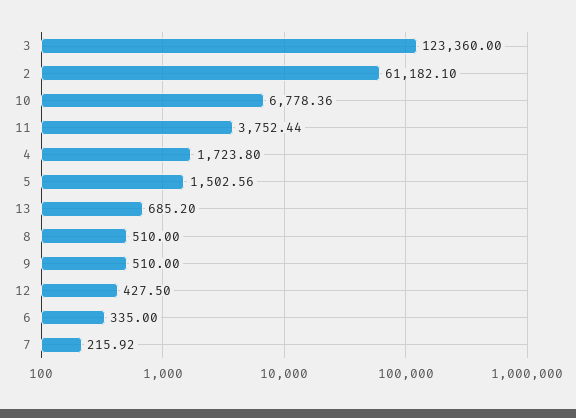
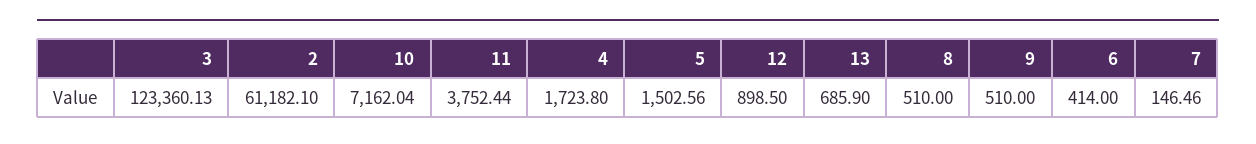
3: 123360 -> 123360.13
10: 6778.36 -> 7162.04
13: 685.2 -> 685.9
12: 427.5 -> 898.5
6: 335 -> 414
7: 215.92 -> 146.46

